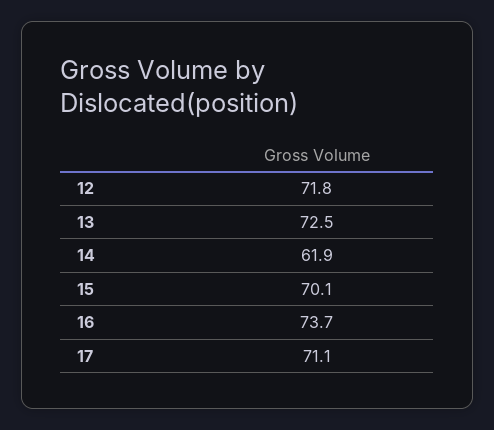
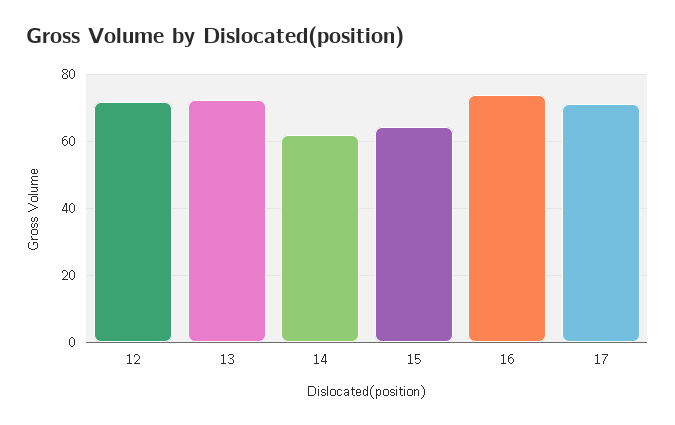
15: 70.1 -> 64

